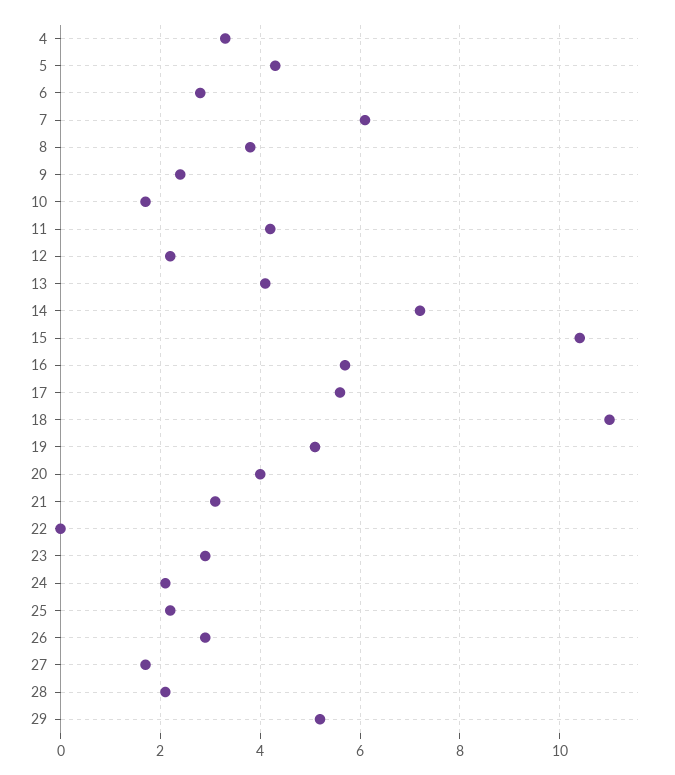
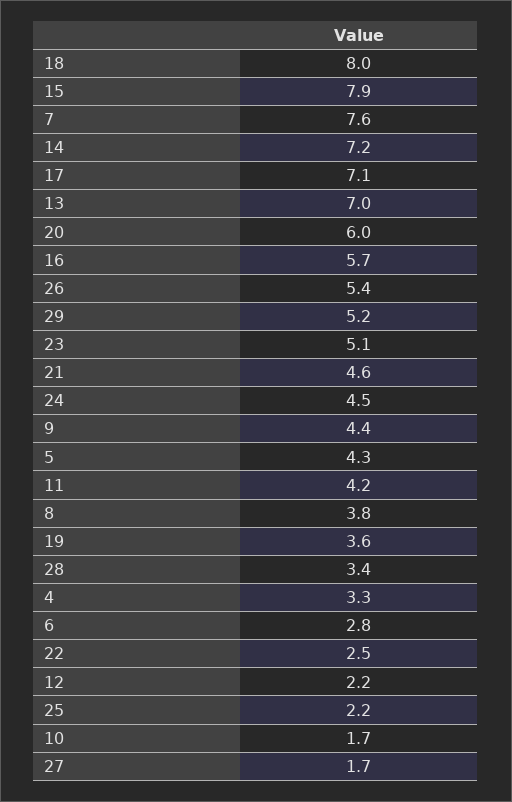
7: 6 -> 7.6
9: 2.5 -> 4.4
13: 4 -> 7
15: 10.5 -> 7.9
17: 5.5 -> 7.1
18: 11 -> 8
19: 5 -> 3.6
20: 4 -> 6
21: 3 -> 4.6
22: 0 -> 2.5
23: 3 -> 5.1
24: 2 -> 4.5
26: 3 -> 5.4
28: 2 -> 3.4

